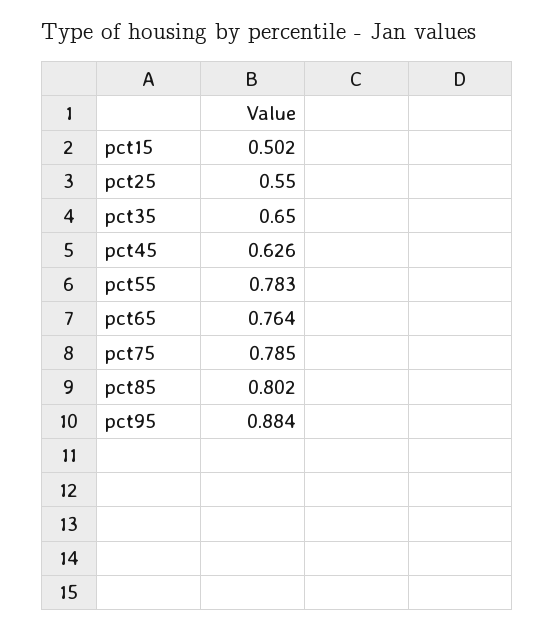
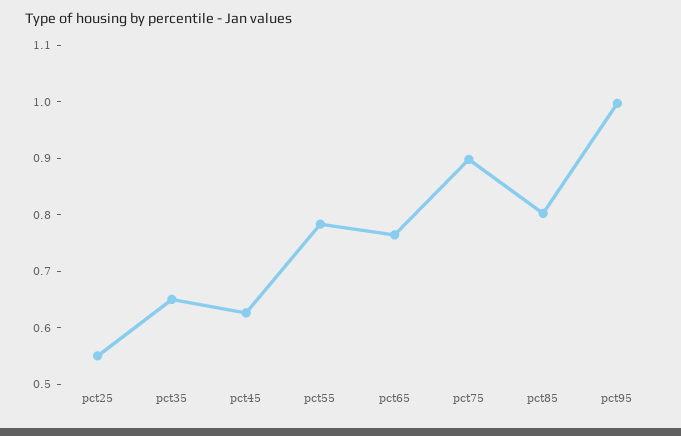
pct15: 0.502 -> none
pct75: 0.785 -> 0.9
pct95: 0.884 -> 1

